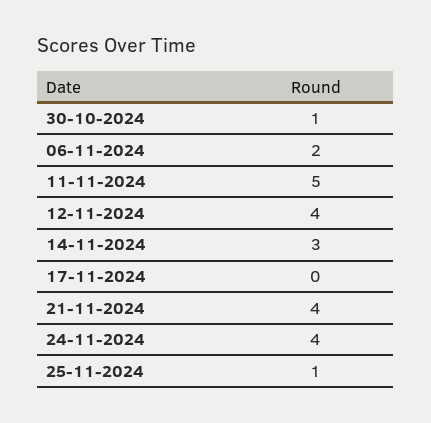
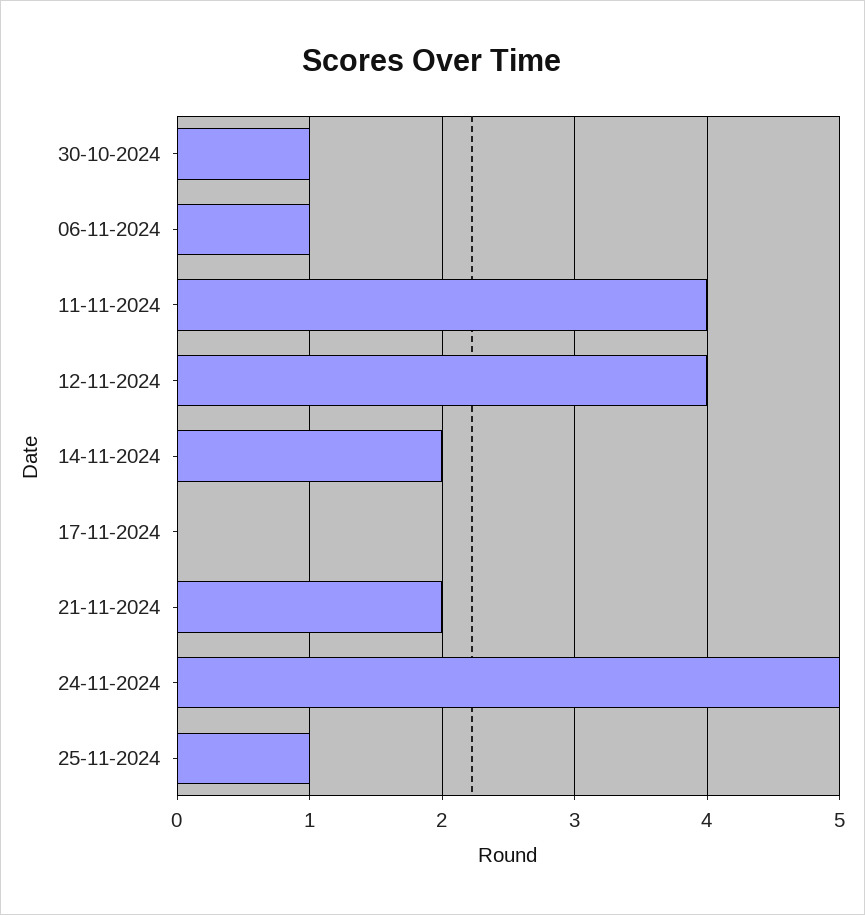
06-11-2024: 2 -> 1
11-11-2024: 5 -> 4
14-11-2024: 3 -> 2
21-11-2024: 4 -> 2
24-11-2024: 4 -> 5

